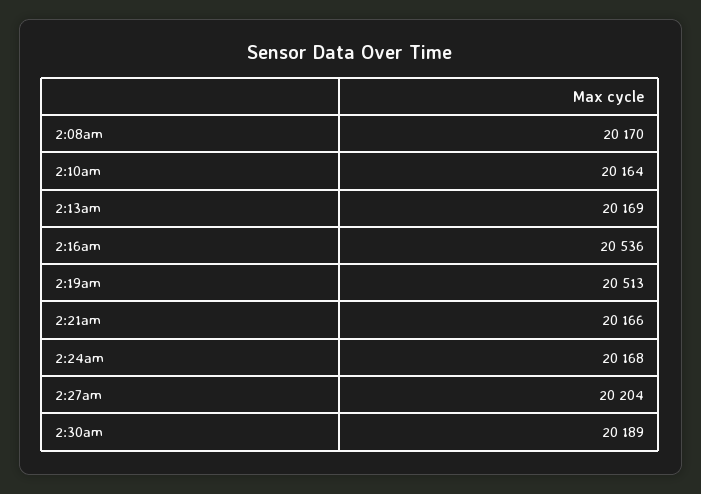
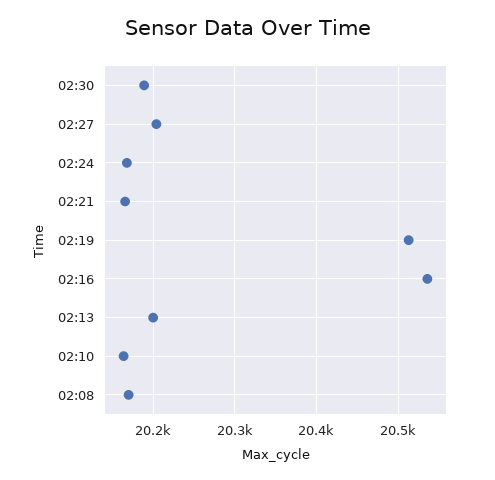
2:13am: 20169 -> 20200

